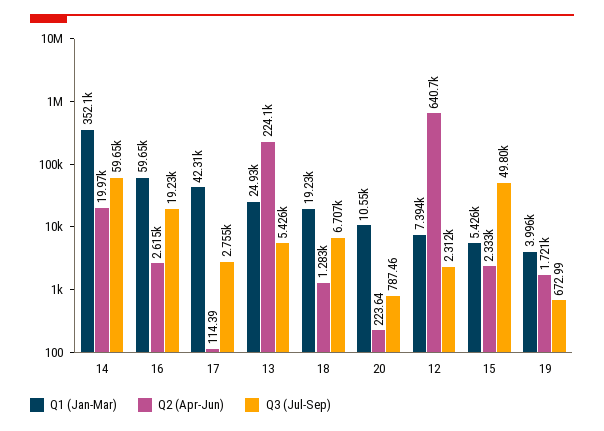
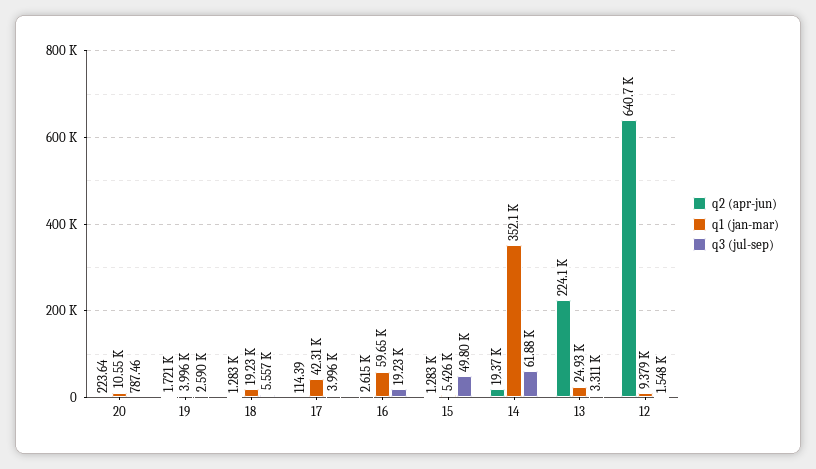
Q2 (Apr-Jun), 14: 19970 -> 19370
Q3 (Jul-Sep), 14: 59650 -> 61880
Q3 (Jul-Sep), 17: 2755 -> 3996
Q3 (Jul-Sep), 13: 5426 -> 3311
Q3 (Jul-Sep), 18: 6707 -> 5557
Q1 (Jan-Mar), 12: 7394 -> 9379
Q3 (Jul-Sep), 12: 2312 -> 1548
Q2 (Apr-Jun), 15: 2333 -> 1283
Q3 (Jul-Sep), 19: 672.99 -> 2590

